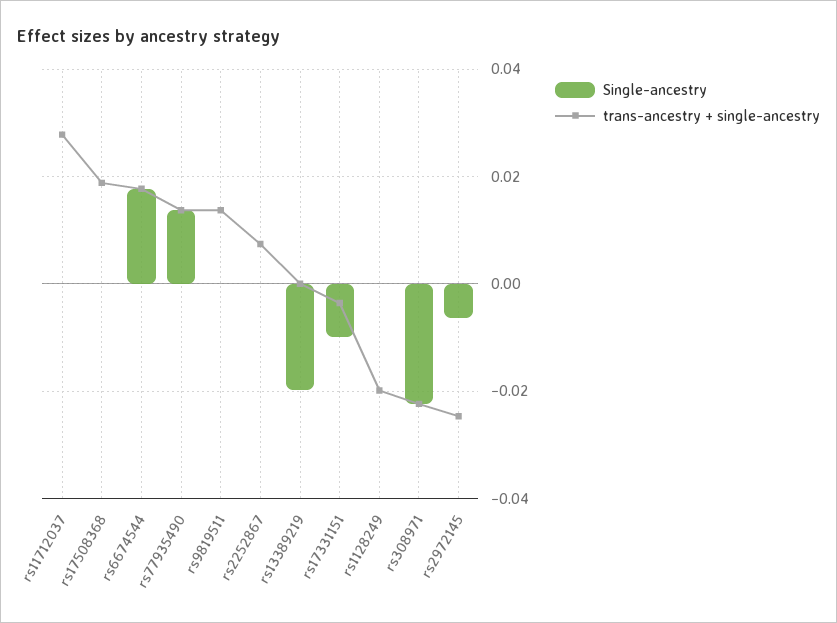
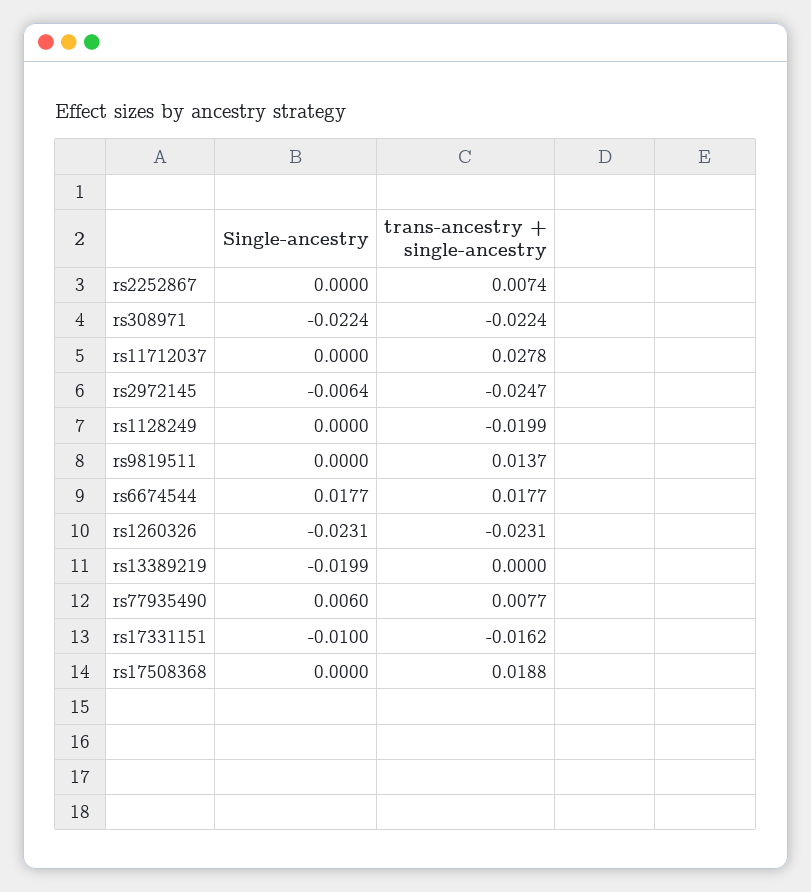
Single-ancestry, rs77935490: 0.014 -> 0.006
trans-ancestry + single-ancestry, rs77935490: 0.014 -> 0.0077
trans-ancestry + single-ancestry, rs17331151: -0.004 -> -0.0162
Single-ancestry, rs1260326: none -> -0.0231
trans-ancestry + single-ancestry, rs1260326: none -> -0.0231

